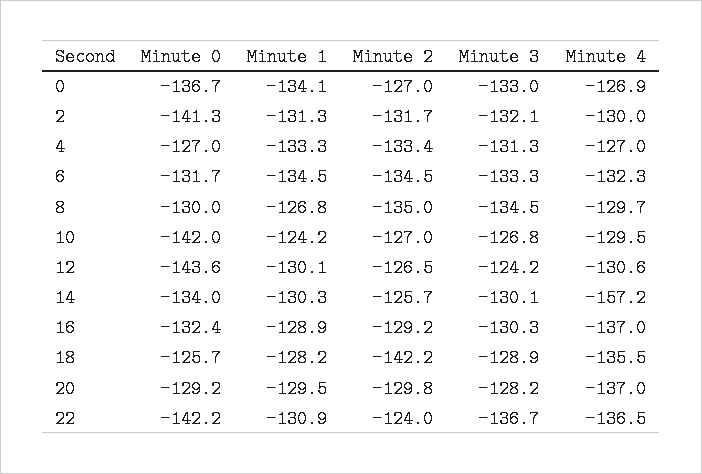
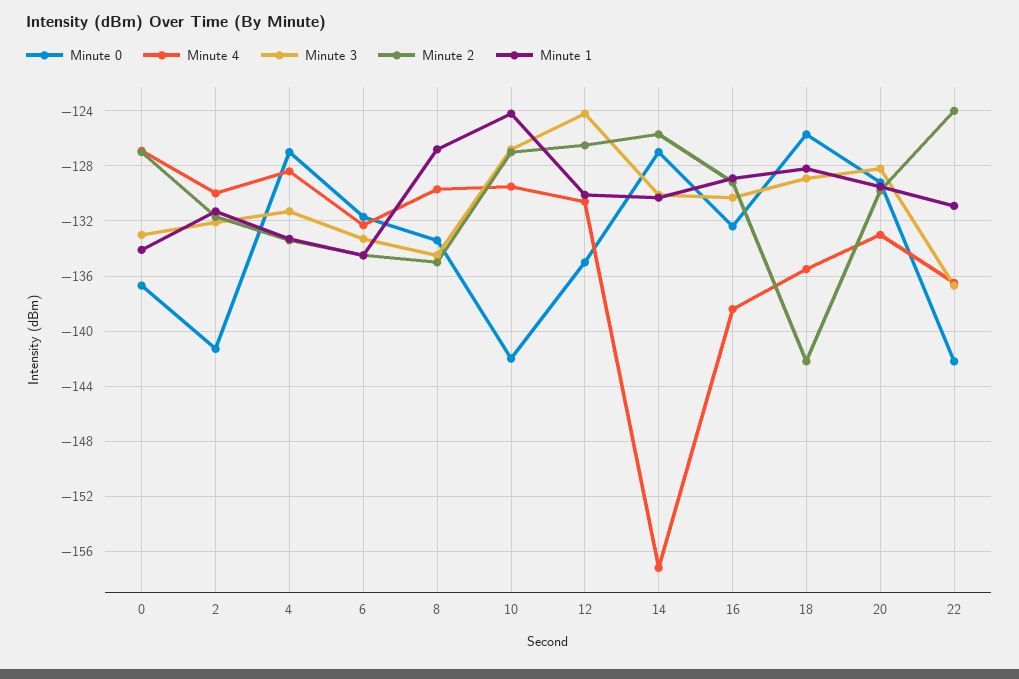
Minute 4, 4: -127 -> -128.5
Minute 0, 8: -130 -> -133.5
Minute 0, 12: -143.6 -> -135
Minute 0, 14: -134 -> -127
Minute 4, 16: -137 -> -138.5
Minute 4, 20: -137 -> -133

